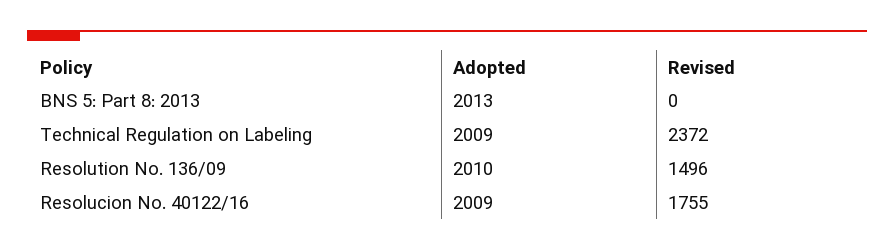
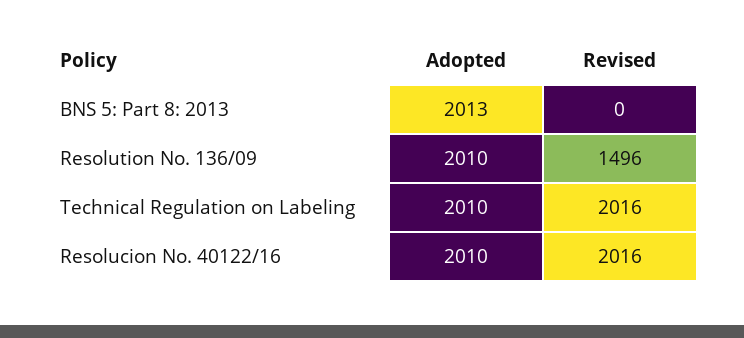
Adopted, Technical Regulation on Labeling: 2009 -> 2010
Revised, Technical Regulation on Labeling: 2372 -> 2016
Adopted, Resolucion No. 40122/16: 2009 -> 2010
Revised, Resolucion No. 40122/16: 1755 -> 2016

